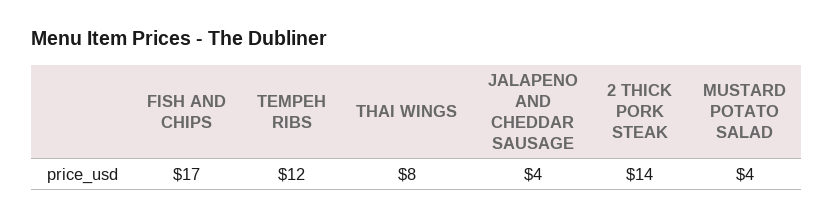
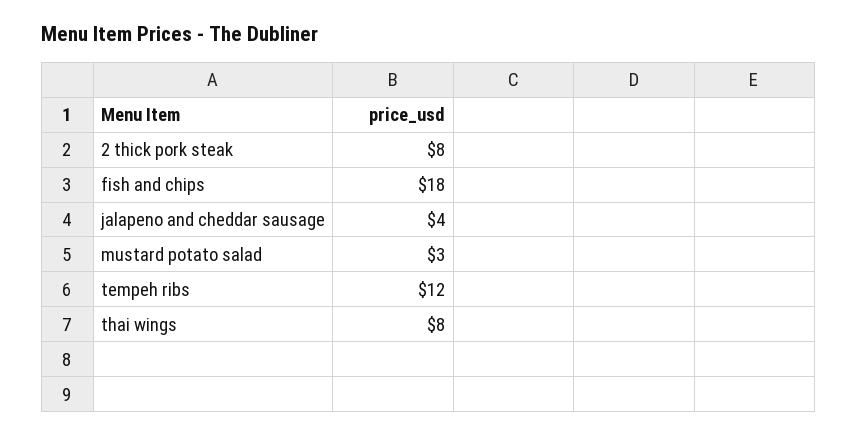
FISH AND CHIPS: 17 -> 18
2 THICK PORK STEAK: 14 -> 8
MUSTARD POTATO SALAD: 4 -> 3

